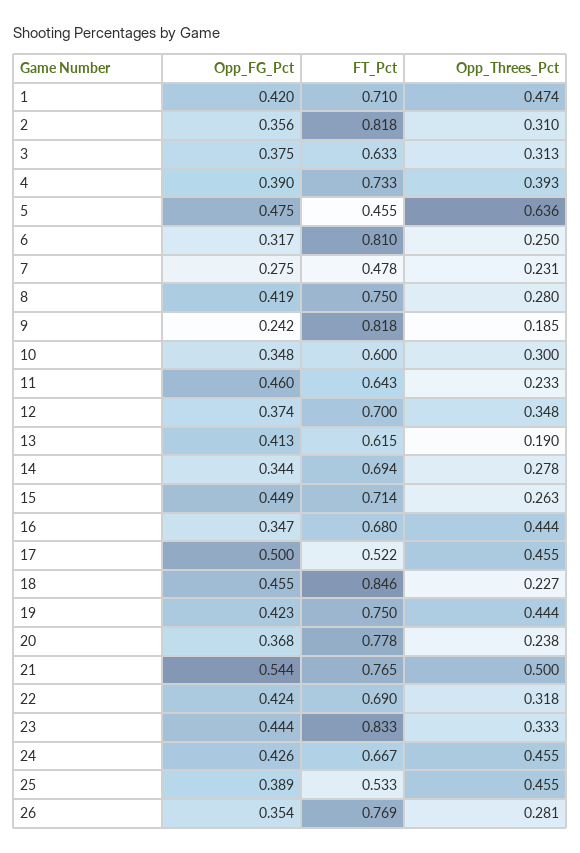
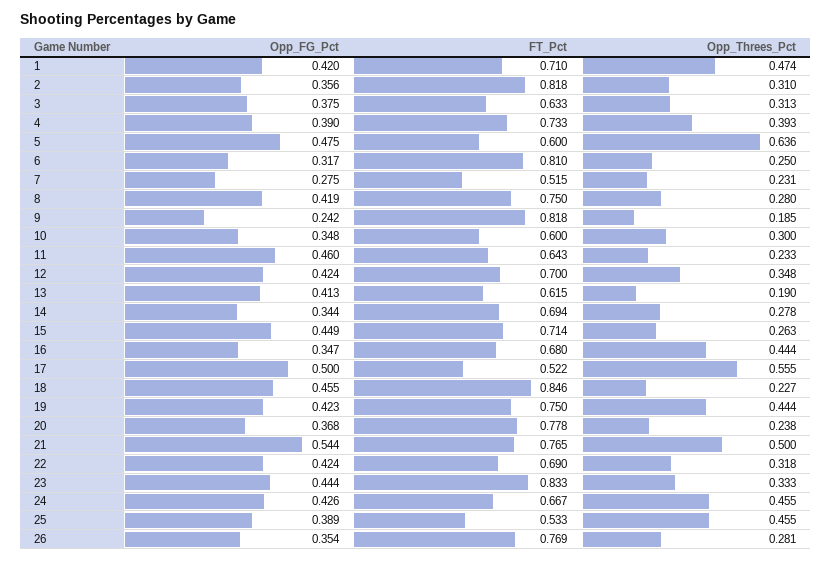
FT_Pct, 5: 0.455 -> 0.6
FT_Pct, 7: 0.478 -> 0.515
Opp_FG_Pct, 12: 0.374 -> 0.424
Opp_Threes_Pct, 17: 0.455 -> 0.555

